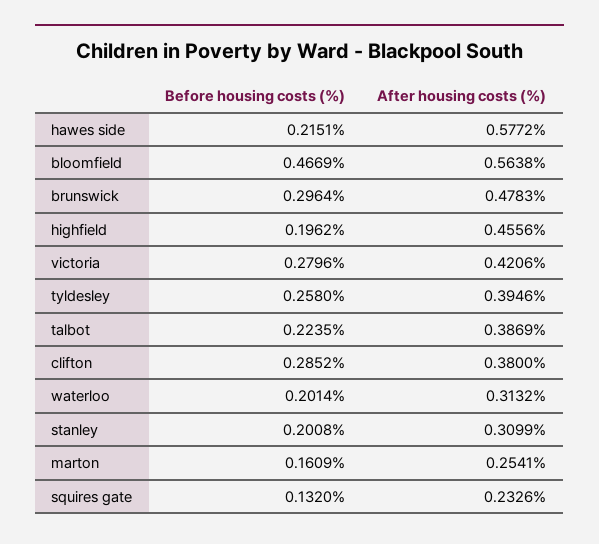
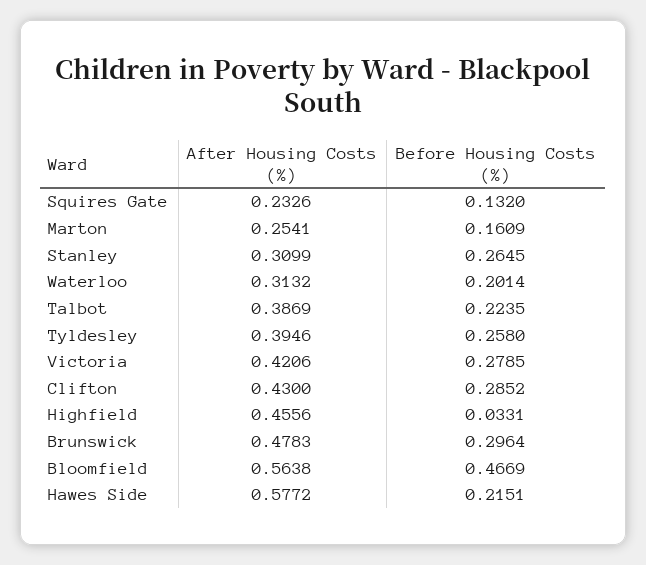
Before housing costs (%), highfield: 0.1962 -> 0.0331
Before housing costs (%), victoria: 0.2796 -> 0.2785
After housing costs (%), clifton: 0.38 -> 0.43
Before housing costs (%), stanley: 0.2008 -> 0.2645

